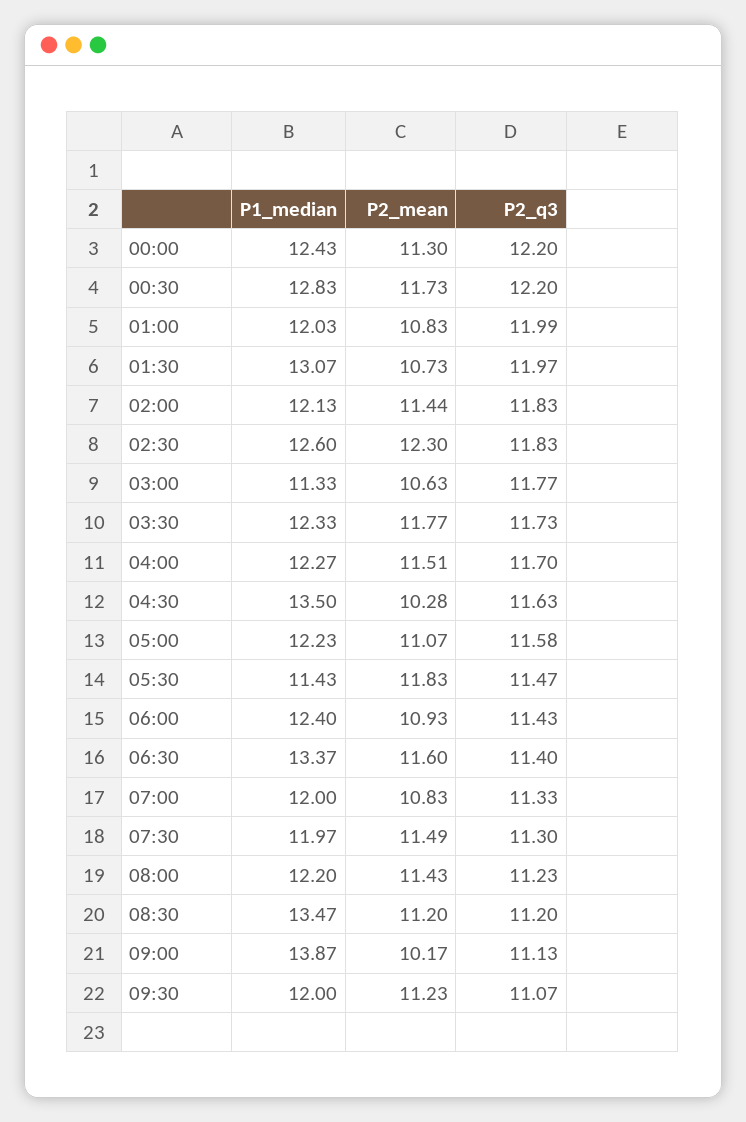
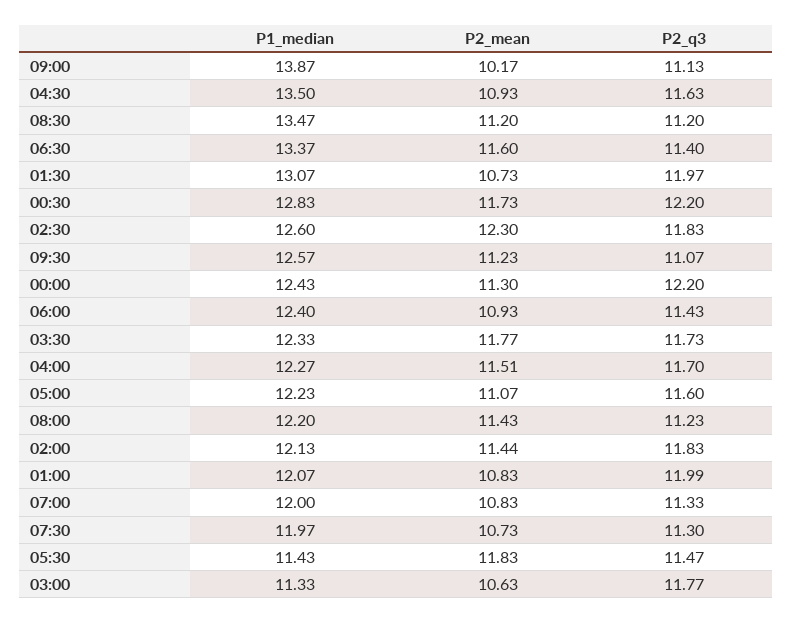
P1_median, 01:00: 12.03 -> 12.07
P2_mean, 04:30: 10.28 -> 10.93
P2_q3, 05:00: 11.58 -> 11.6
P2_mean, 07:30: 11.49 -> 10.73
P1_median, 09:30: 12 -> 12.57

